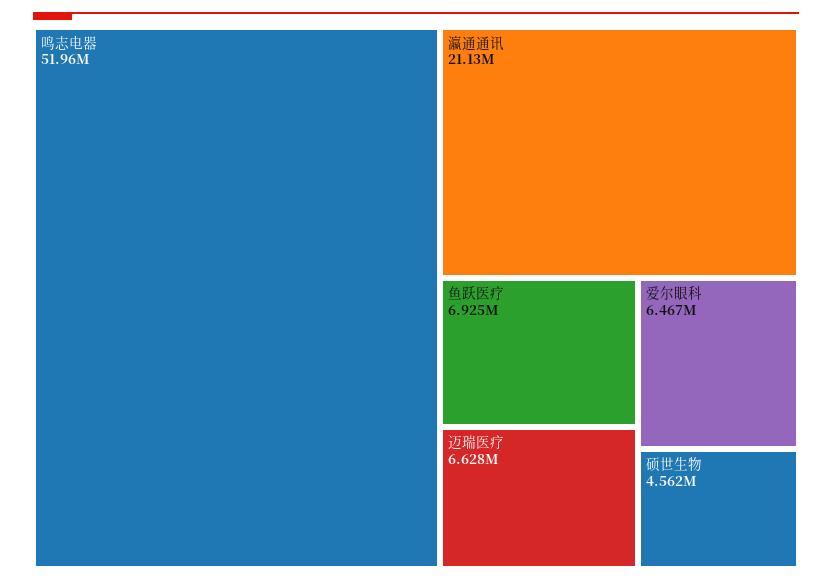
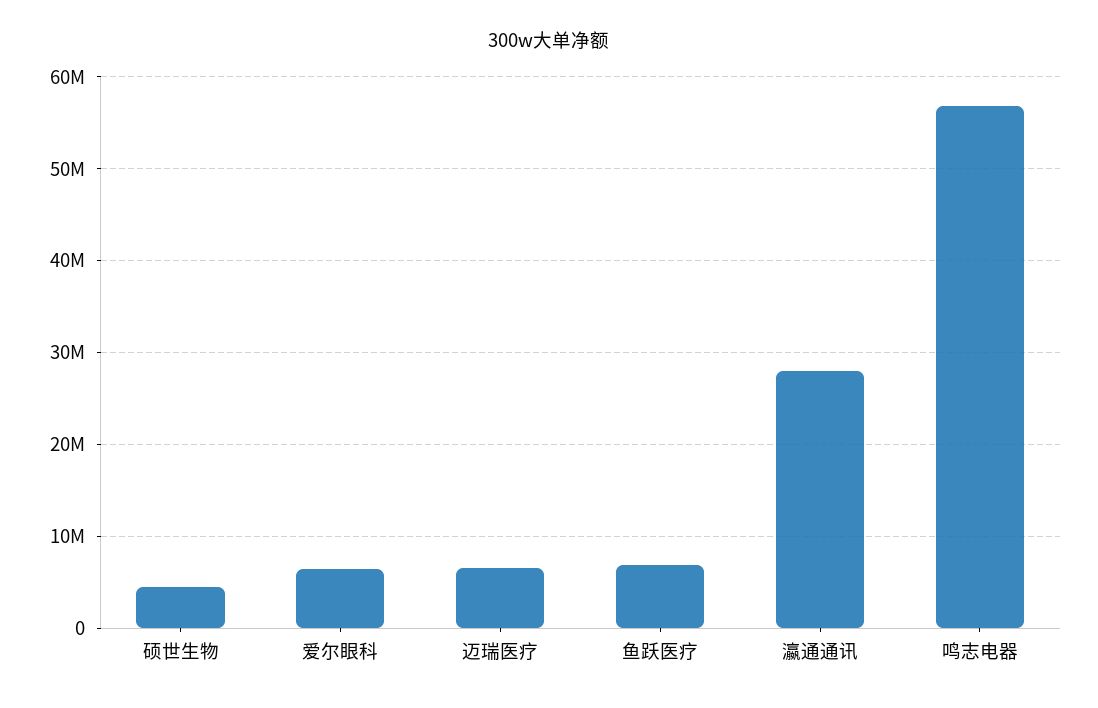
鸣志电器: 51960000 -> 57000000
瀛通通讯: 21130000 -> 28000000

